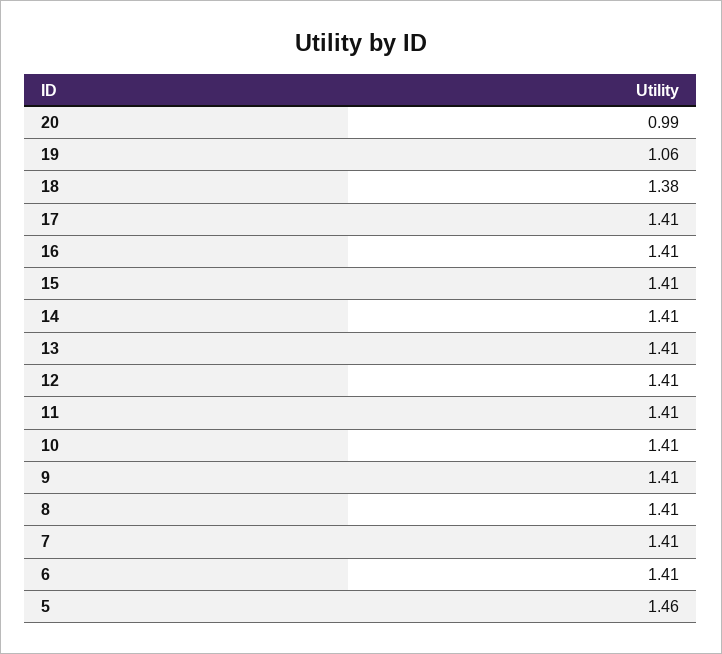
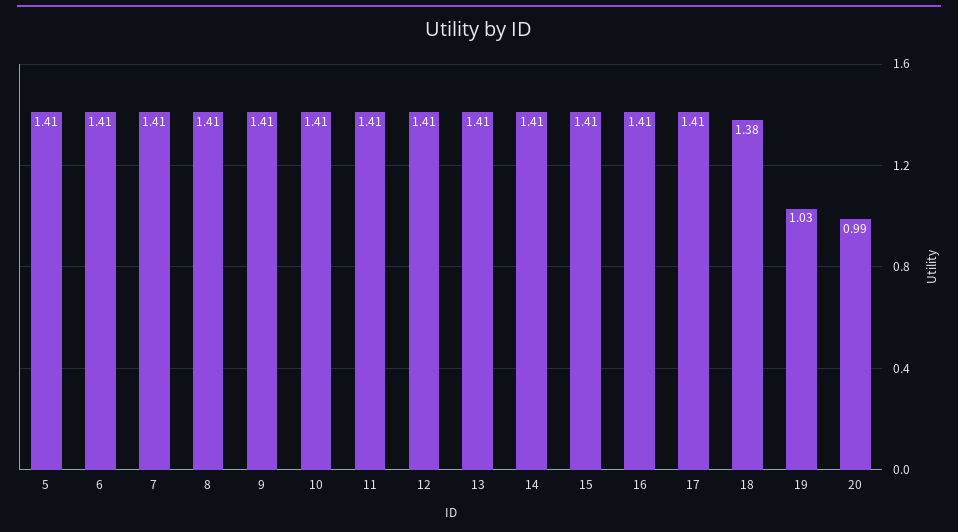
19: 1.06 -> 1.03
5: 1.46 -> 1.41

